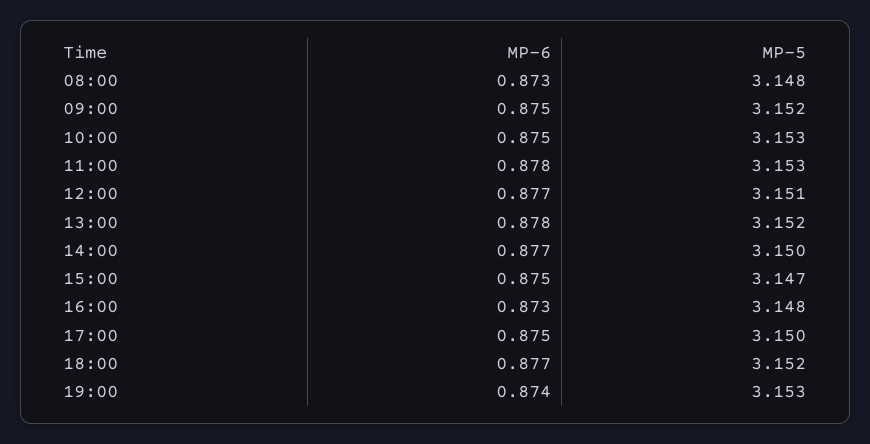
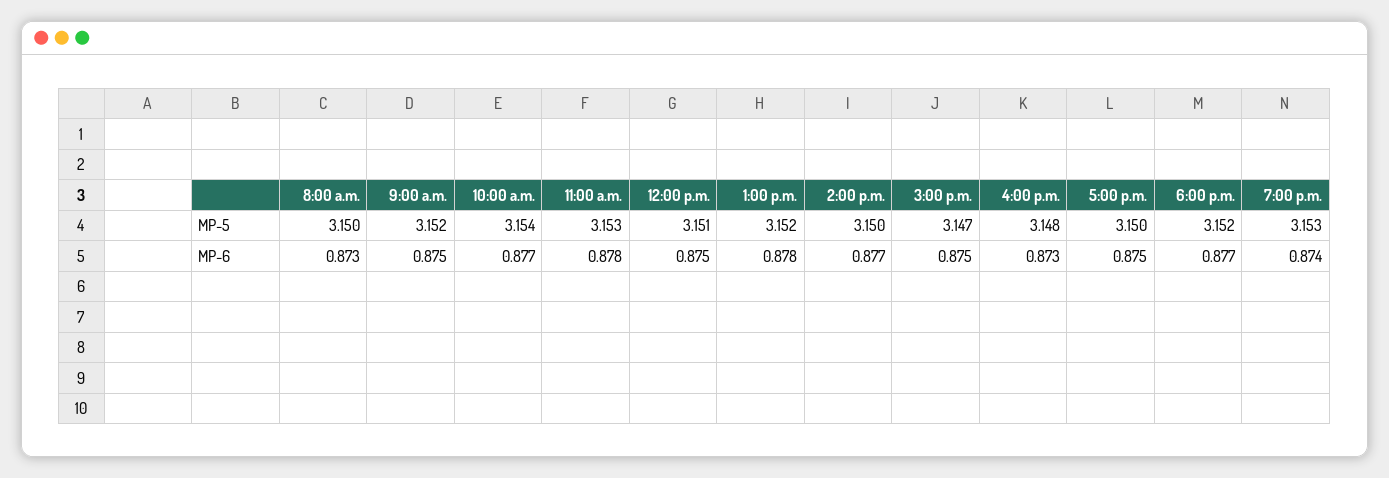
MP-5, 08:00: 3.148 -> 3.15
MP-6, 10:00: 0.875 -> 0.877
MP-5, 10:00: 3.153 -> 3.154
MP-6, 12:00: 0.877 -> 0.875

